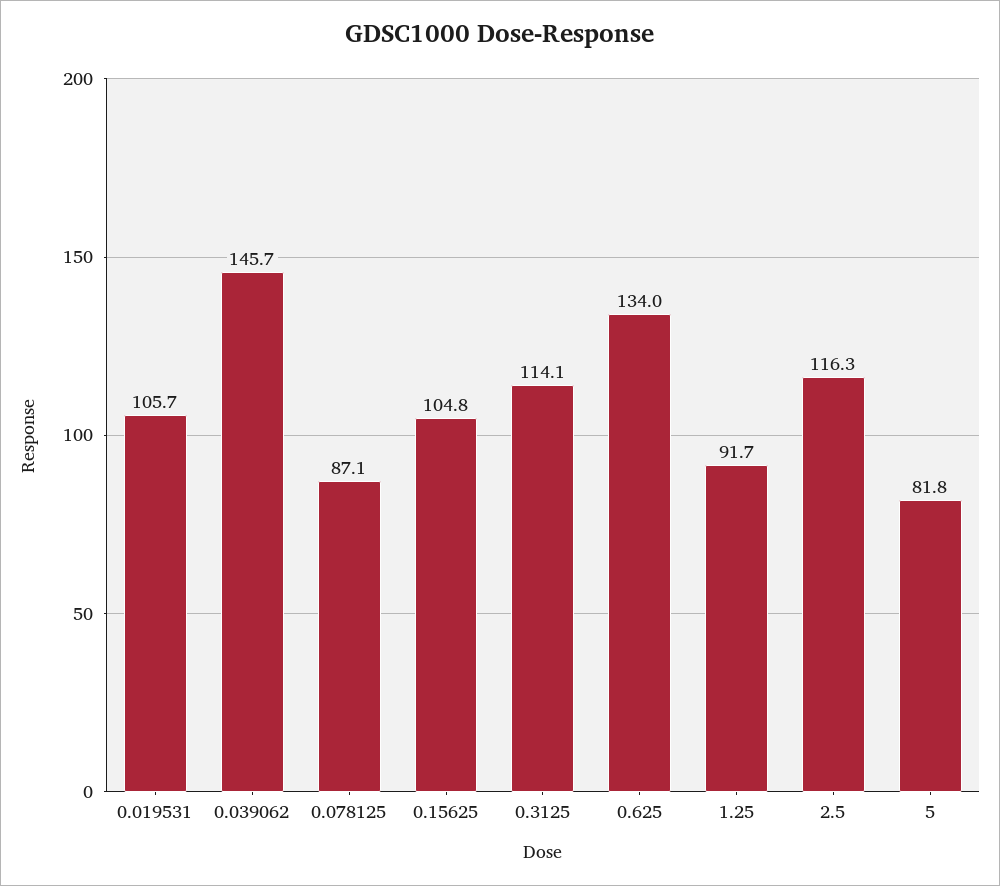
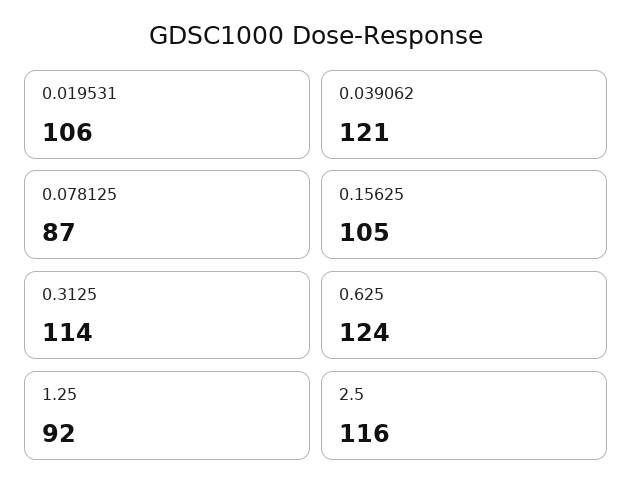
0.039062: 145.7 -> 121
0.625: 134 -> 124
5: 81.8 -> none

